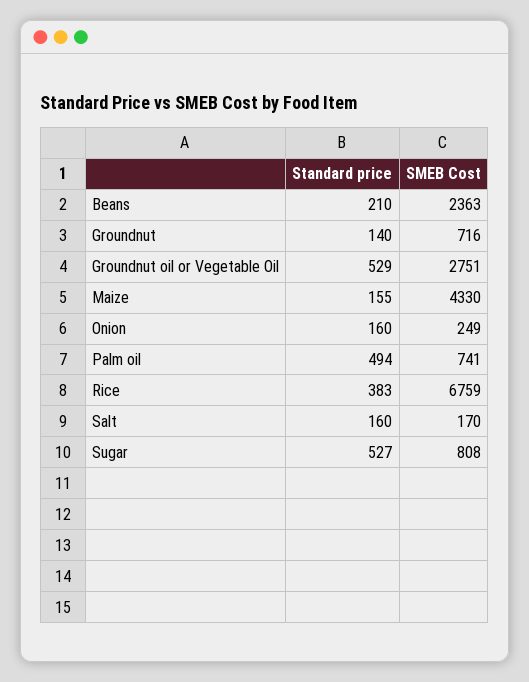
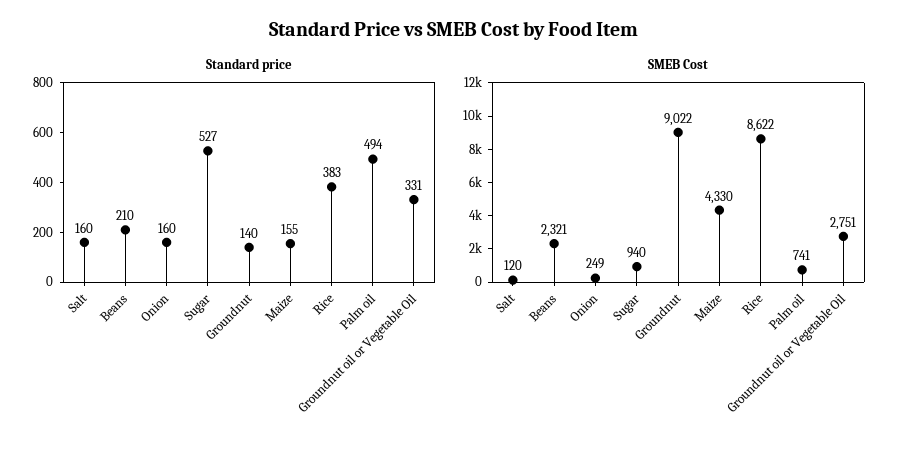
SMEB Cost, Beans: 2363 -> 2321
SMEB Cost, Groundnut: 716 -> 9022
Standard price, Groundnut oil or Vegetable Oil: 529 -> 331
SMEB Cost, Rice: 6759 -> 8622
SMEB Cost, Salt: 170 -> 120
SMEB Cost, Sugar: 808 -> 940

